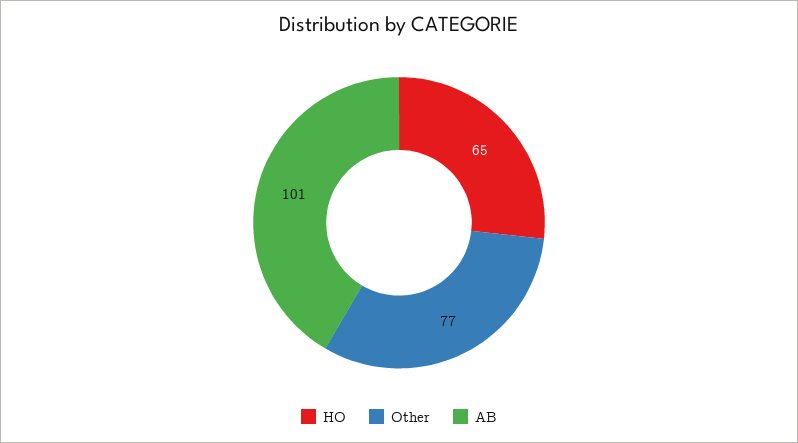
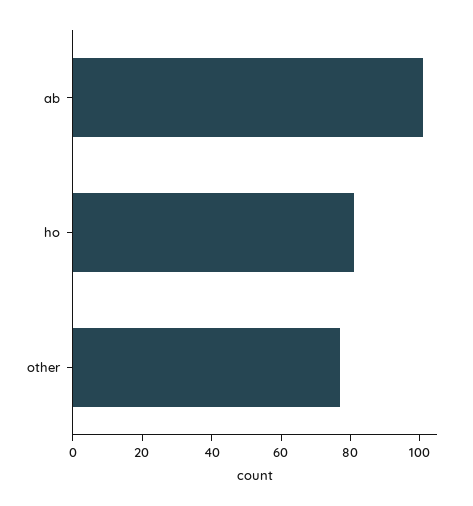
HO: 65 -> 80

